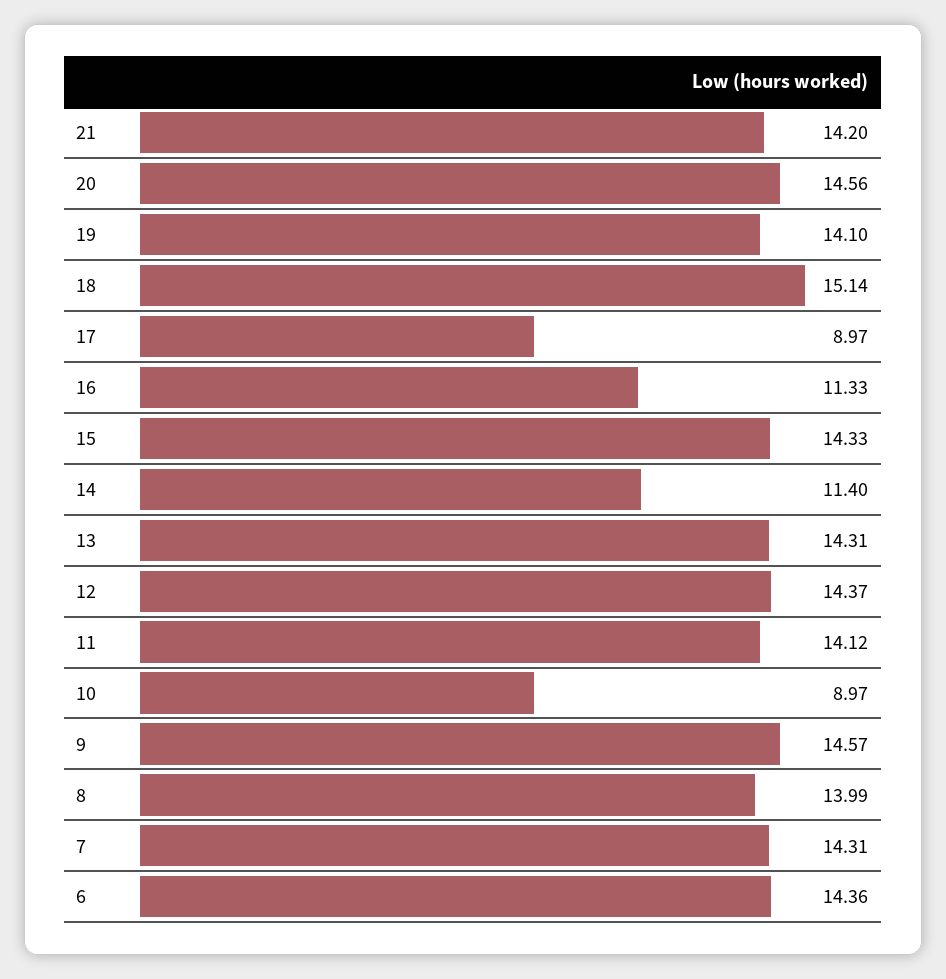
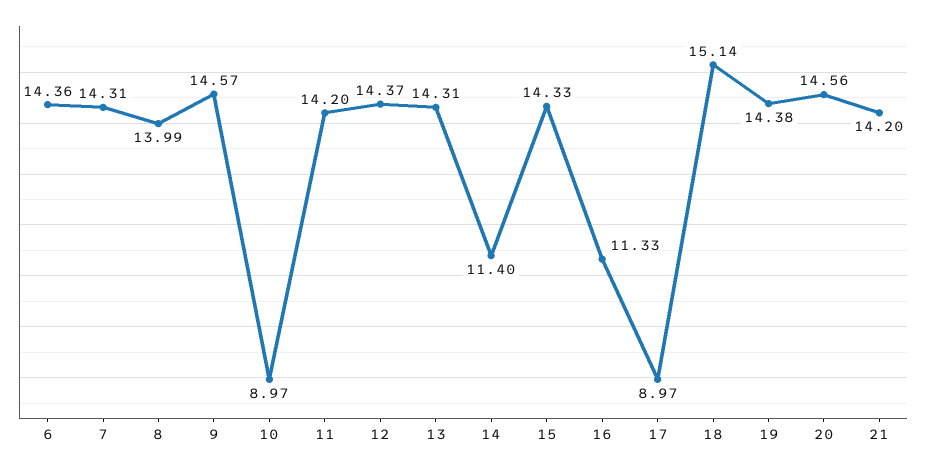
19: 14.1 -> 14.38
11: 14.12 -> 14.2

